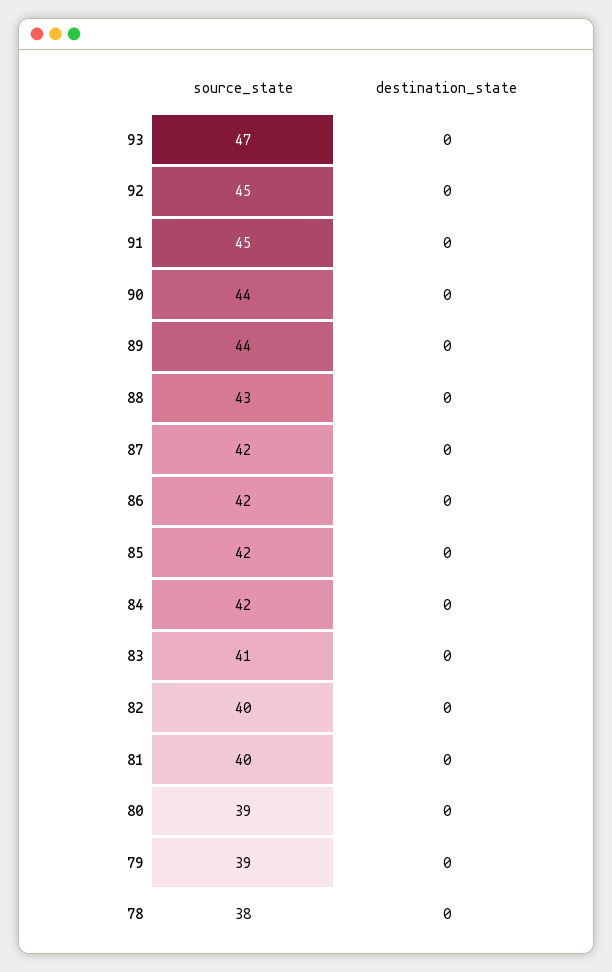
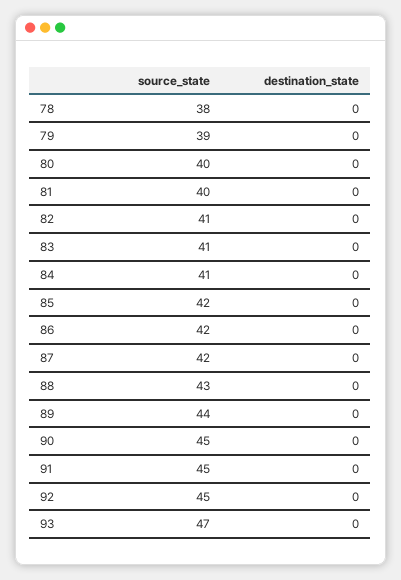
source_state, 90: 44 -> 45
source_state, 84: 42 -> 41
source_state, 82: 40 -> 41
source_state, 80: 39 -> 40

